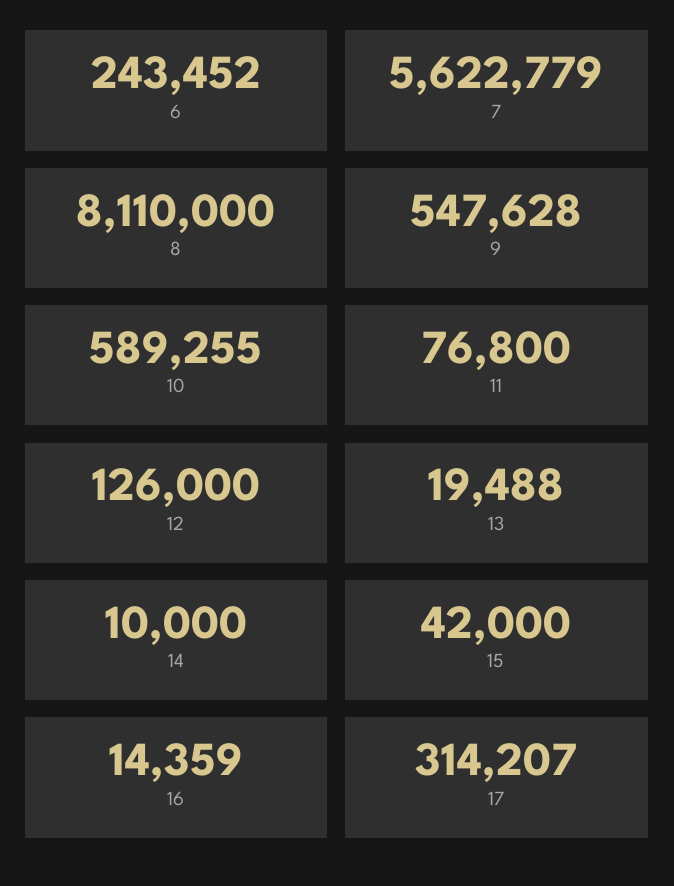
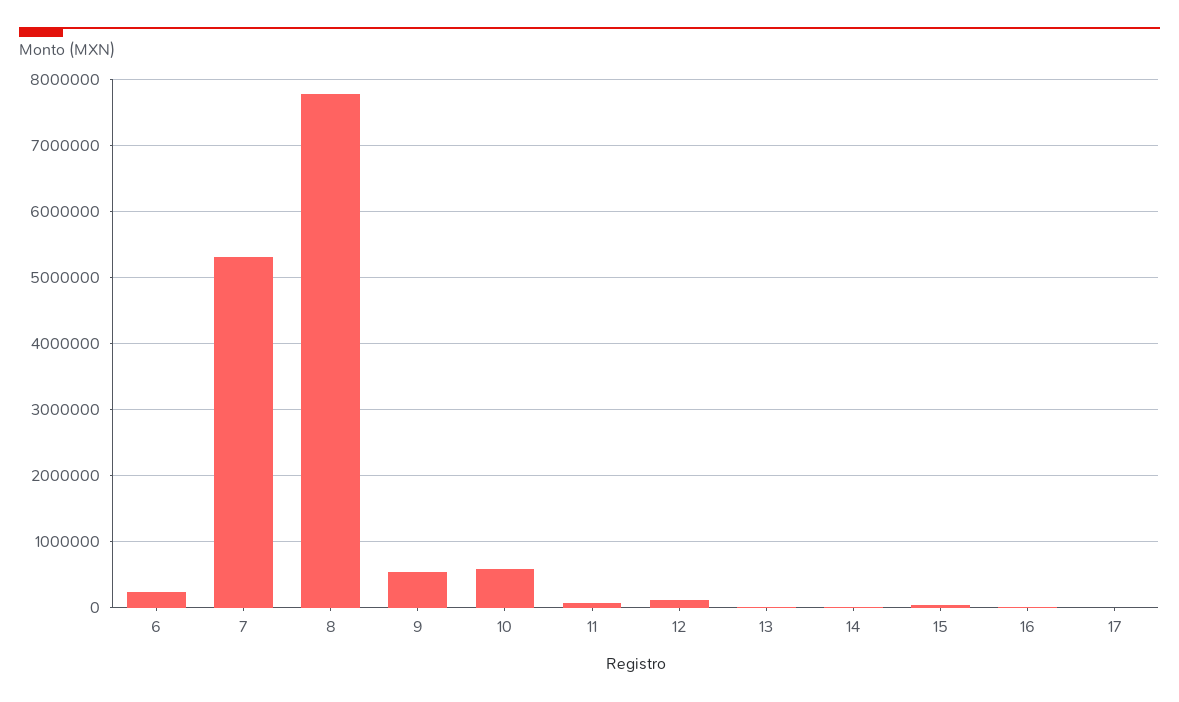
7: 5622779 -> 5300000
8: 8110000 -> 7800000
17: 314207 -> 0

